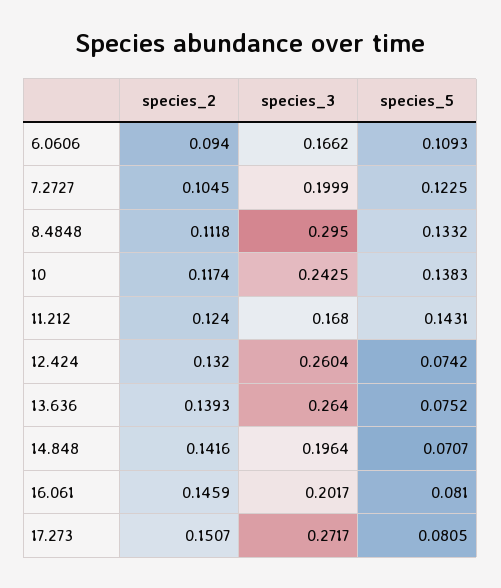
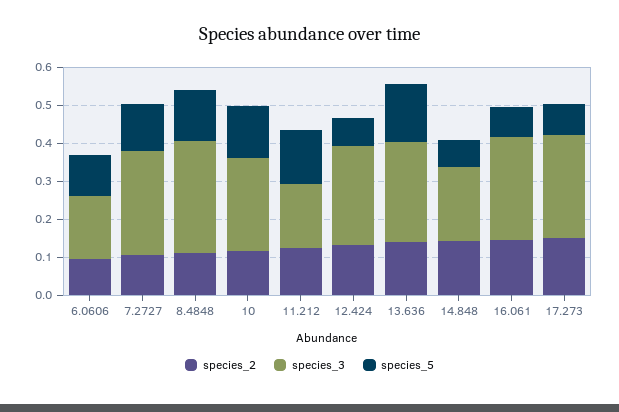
species_3, 7.2727: 0.1999 -> 0.275
species_5, 13.636: 0.0752 -> 0.15
species_3, 16.061: 0.2017 -> 0.275

